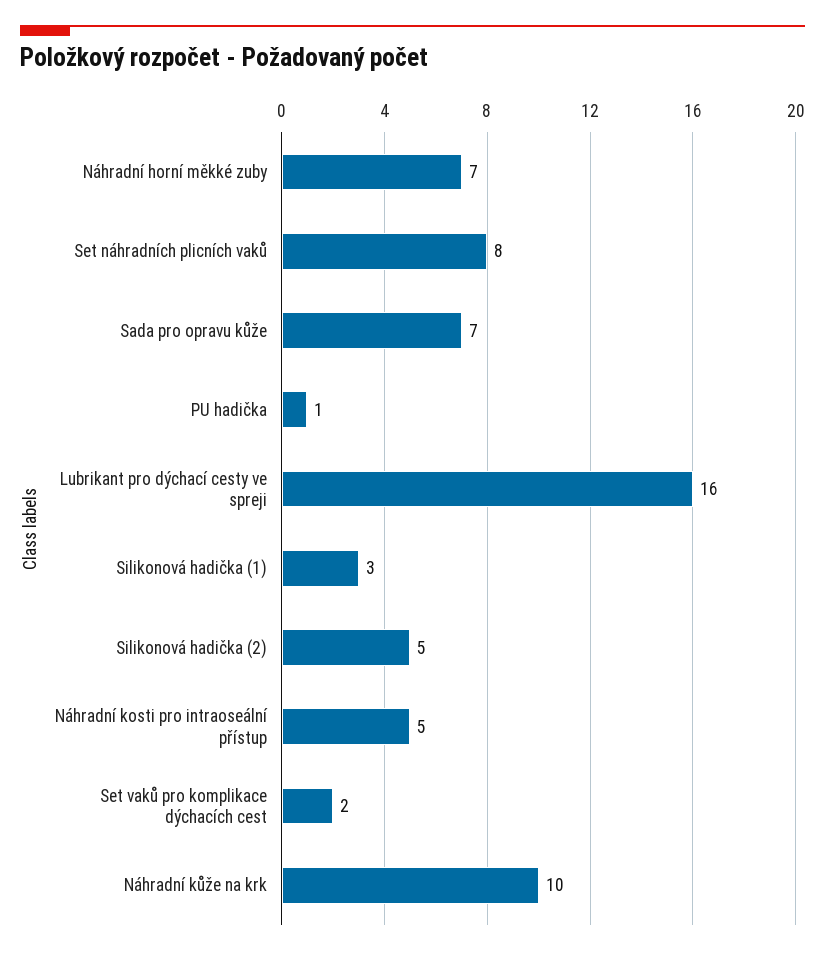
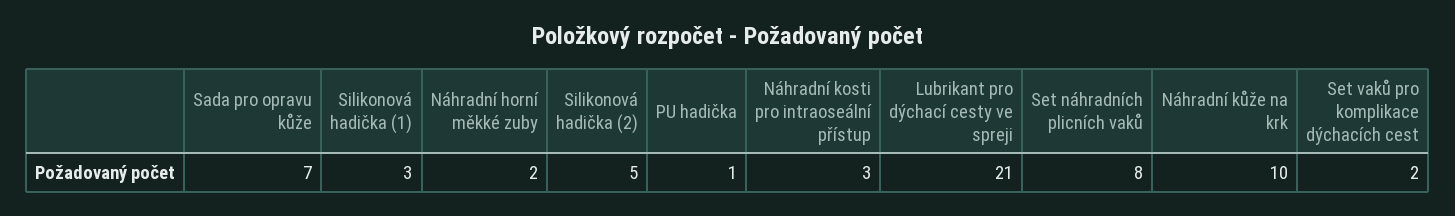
Náhradní horní měkké zuby: 7 -> 2
Lubrikant pro dýchací cesty ve spreji: 16 -> 21
Náhradní kosti pro intraoseální přístup: 5 -> 3

